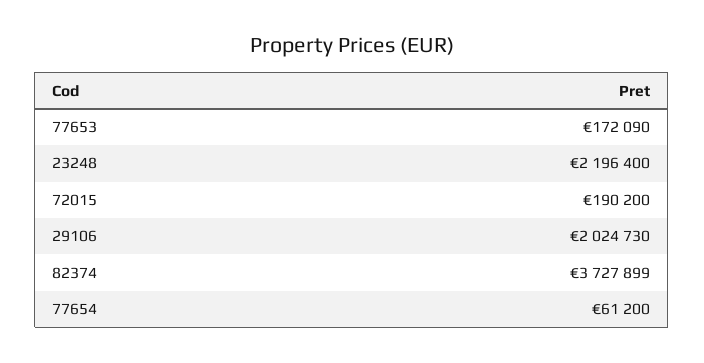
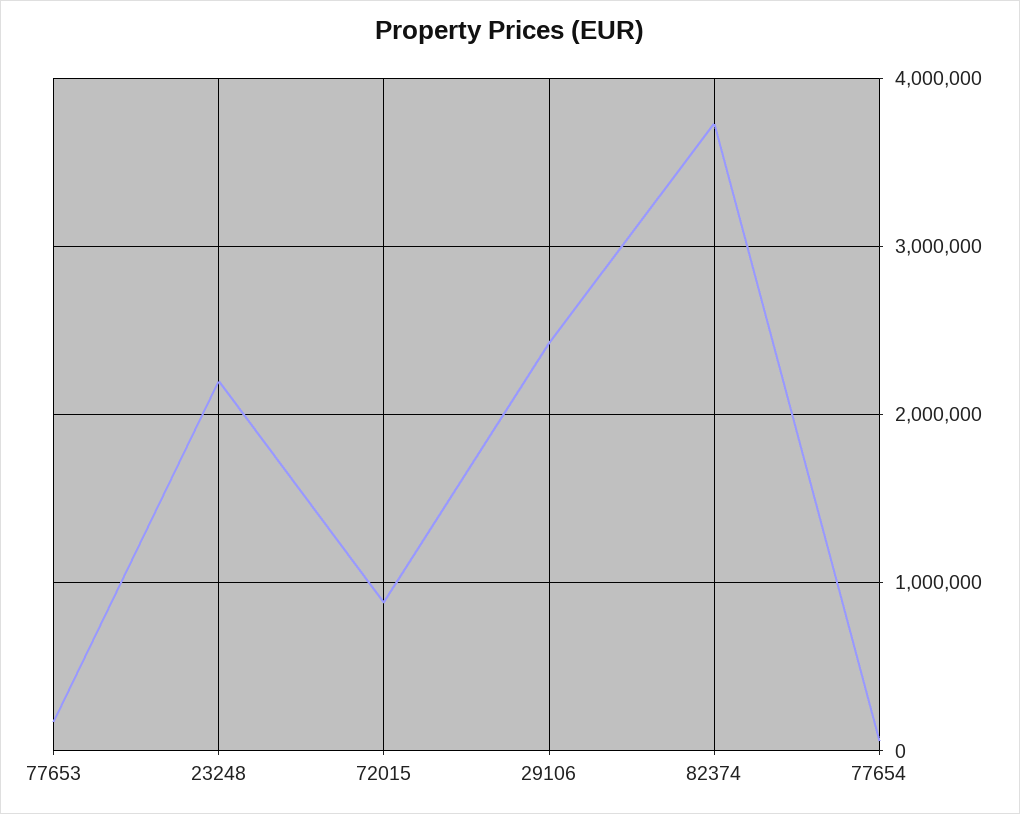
72015: 190200 -> 900000
29106: 2024730 -> 2400000

